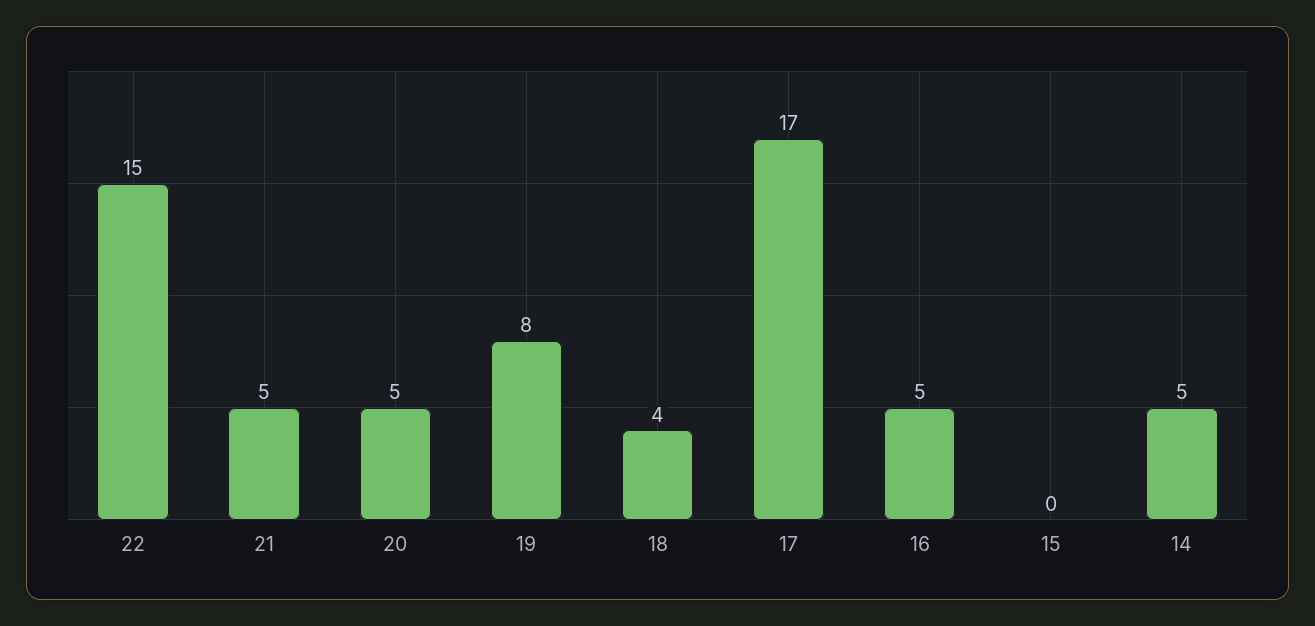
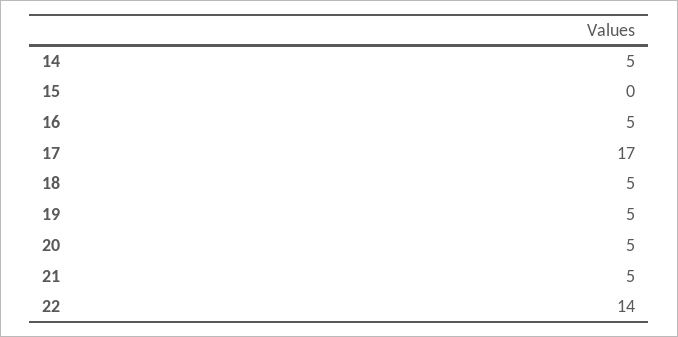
22: 15 -> 14
19: 8 -> 5
18: 4 -> 5

